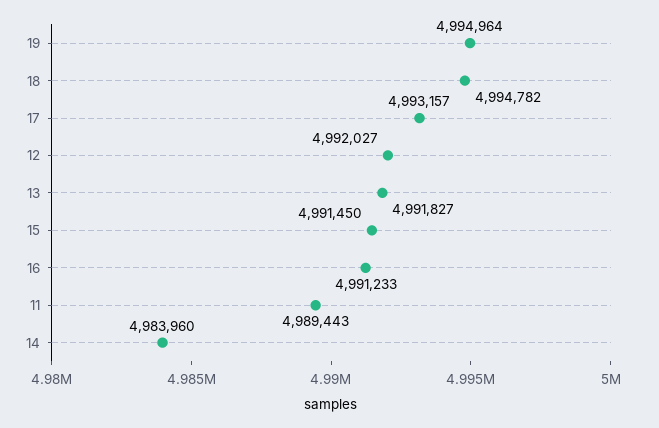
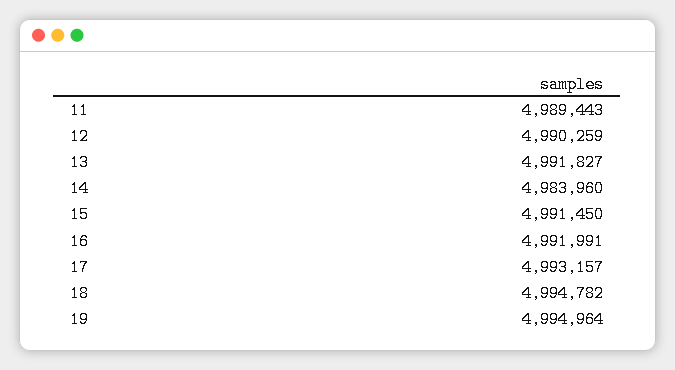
12: 4992027 -> 4990259
16: 4991233 -> 4991991

